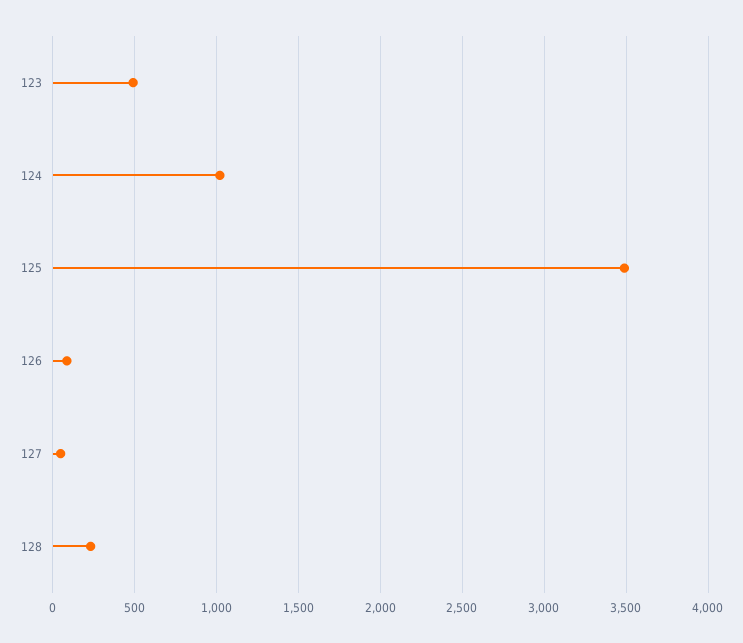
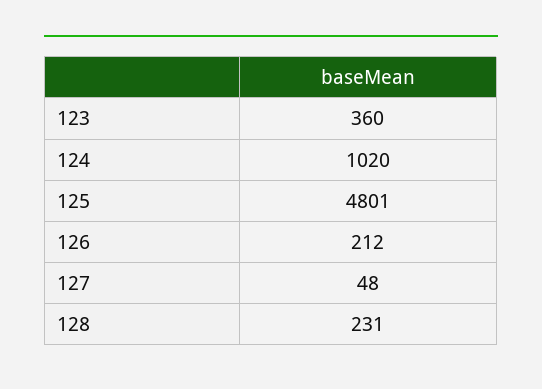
123: 500 -> 360
125: 3500 -> 4801
126: 100 -> 212

